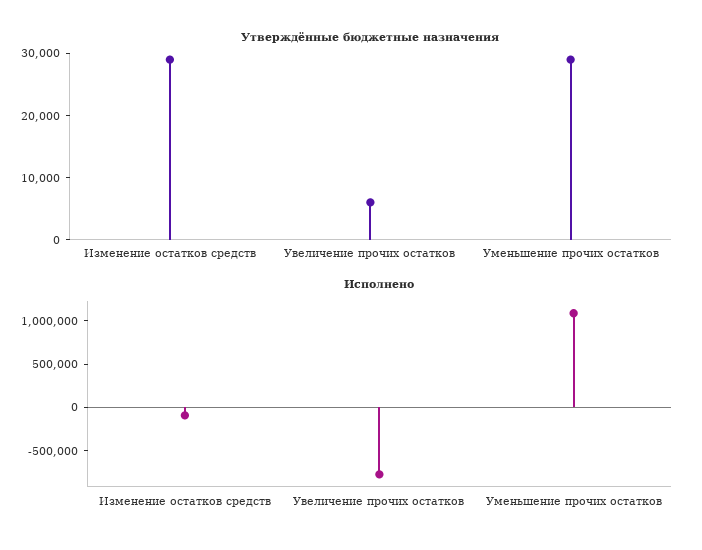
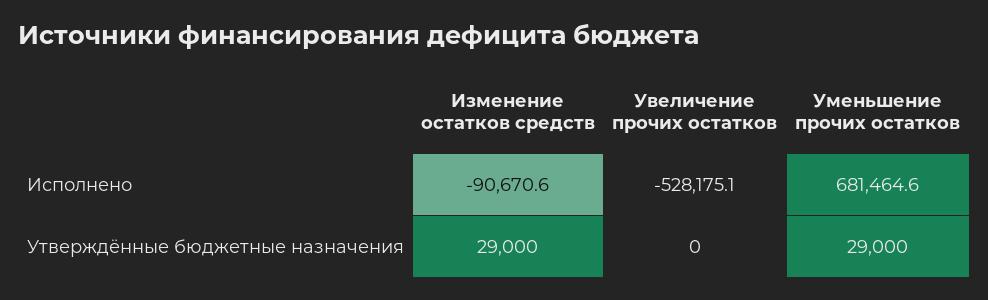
Утверждённые бюджетные назначения, Увеличение прочих остатков: 6000 -> 0
Исполнено, Увеличение прочих остатков: -800000 -> -528175.1
Исполнено, Уменьшение прочих остатков: 1100000 -> 681464.6

